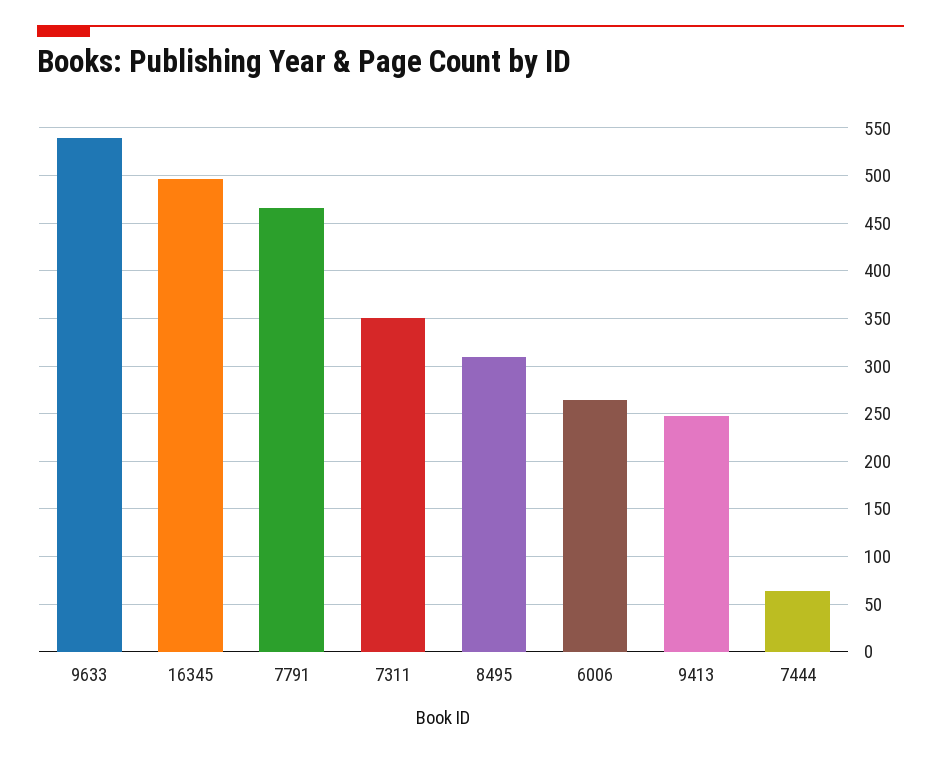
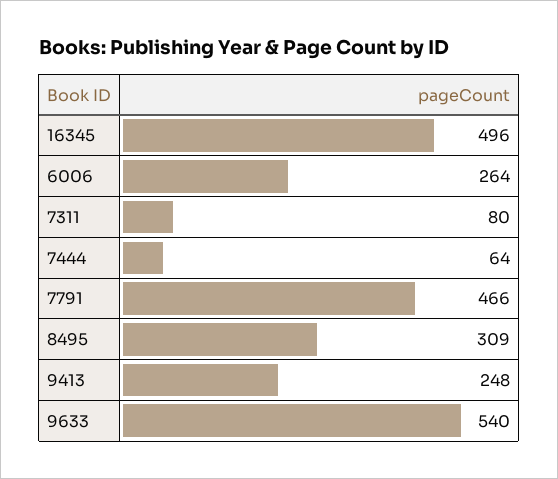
7311: 350 -> 80

